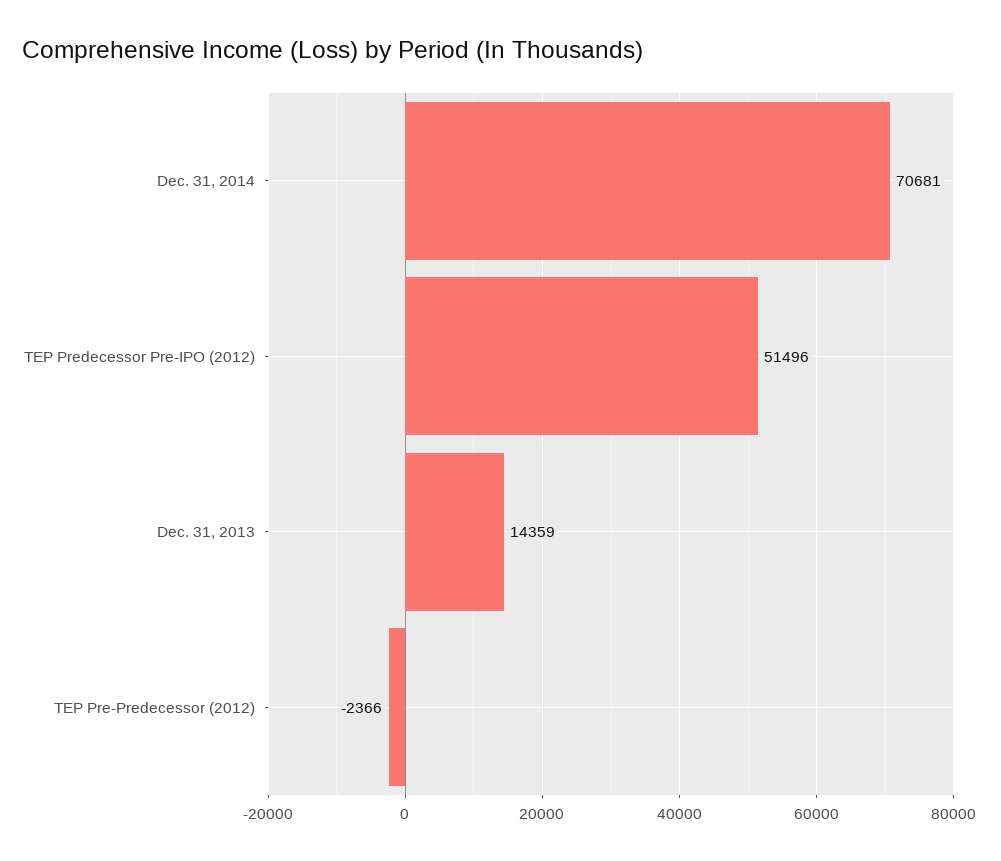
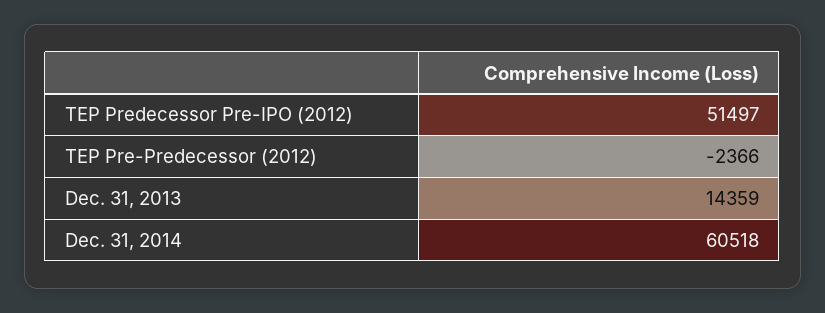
Dec. 31, 2014: 70681 -> 60518
TEP Predecessor Pre-IPO (2012): 51496 -> 51497

